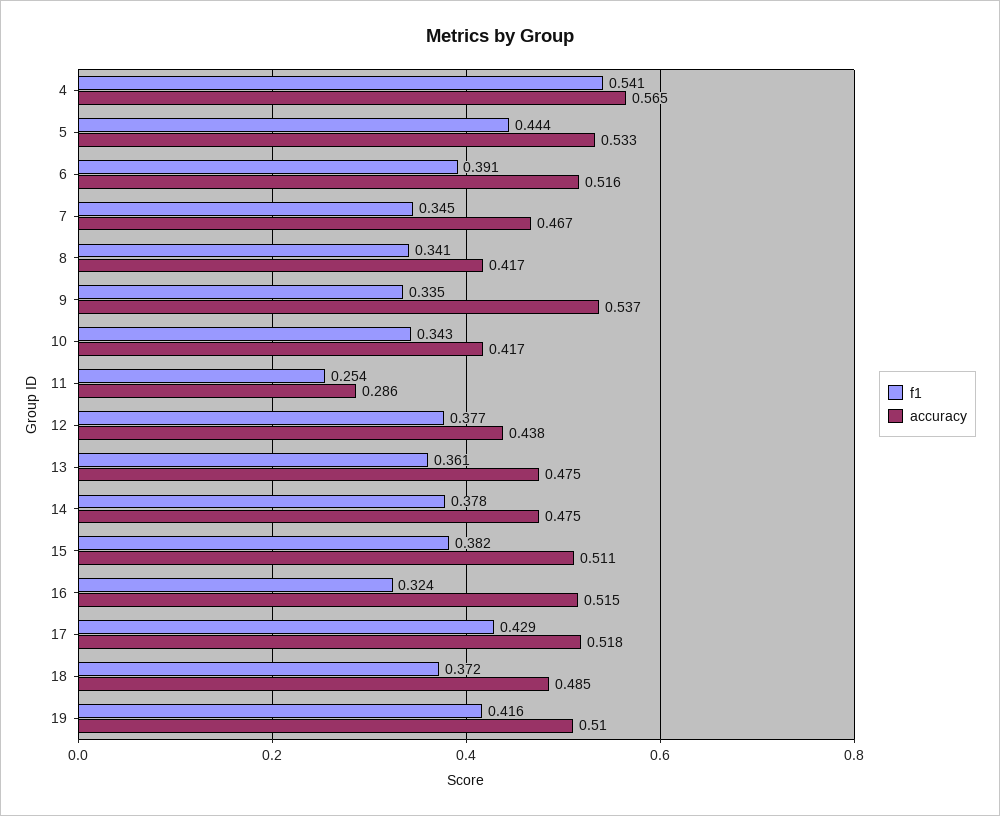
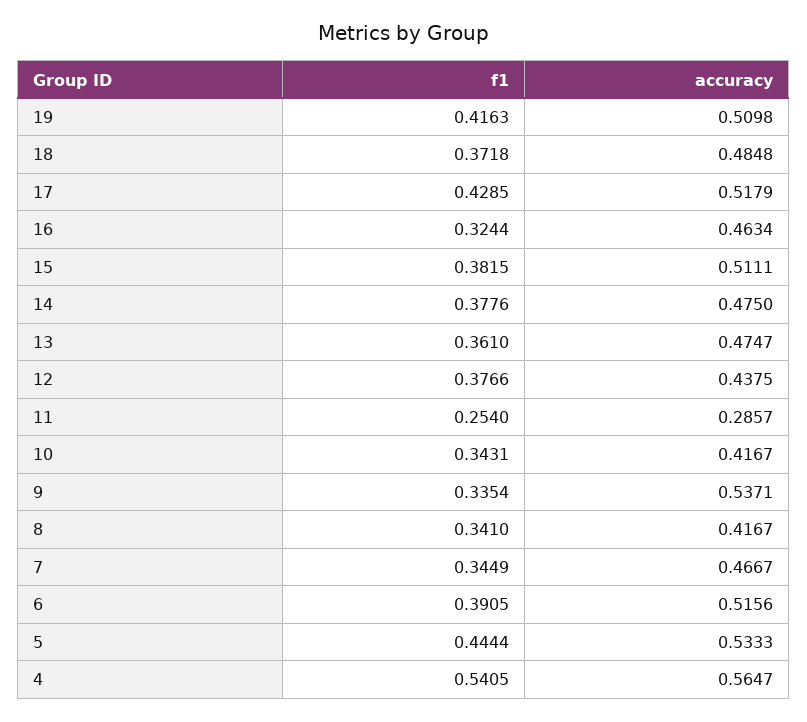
accuracy, 16: 0.515 -> 0.4634

